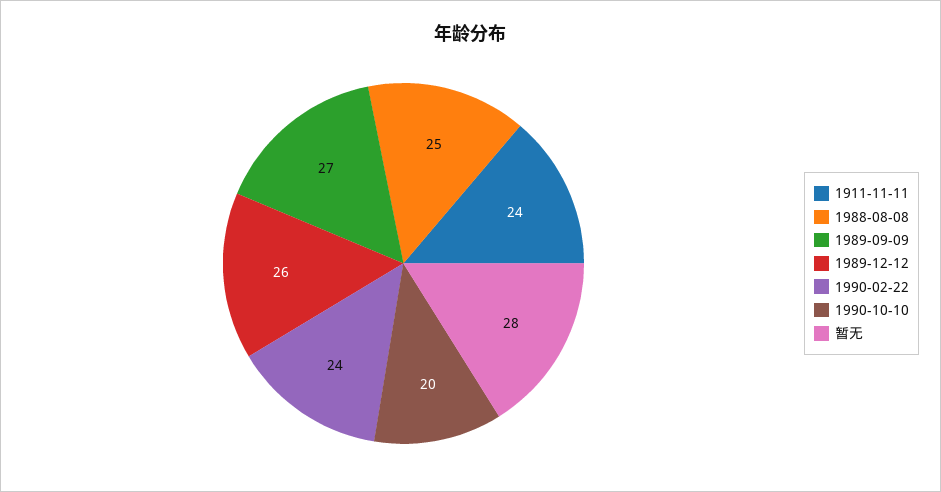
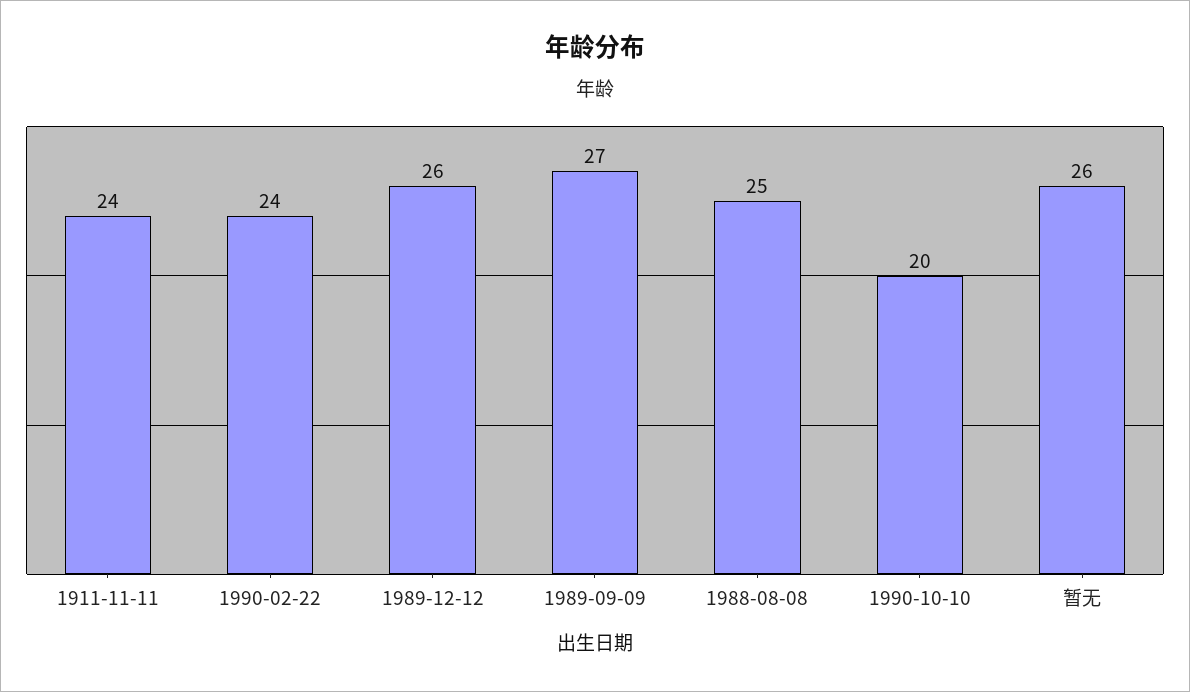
暂无: 28 -> 26

